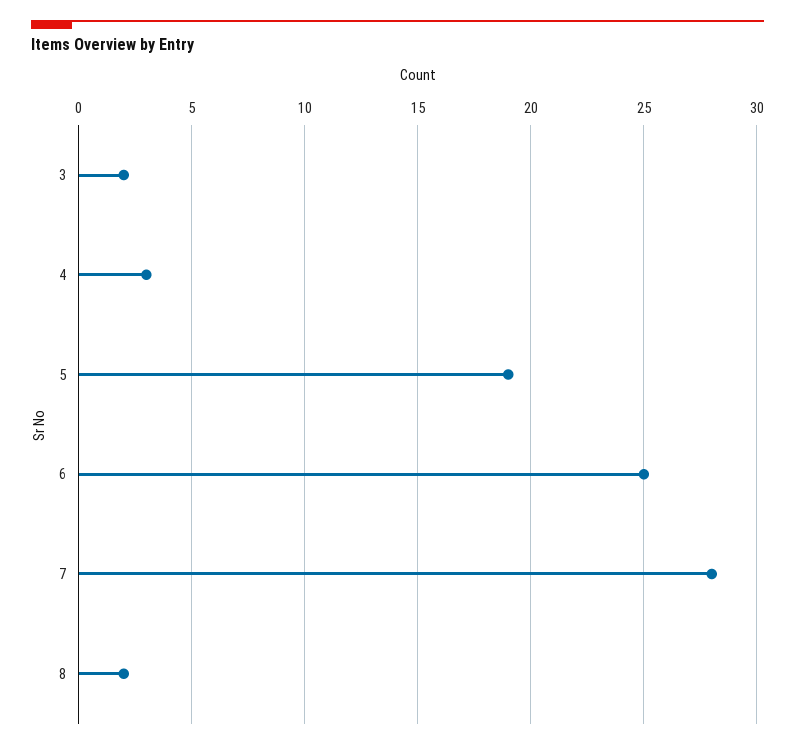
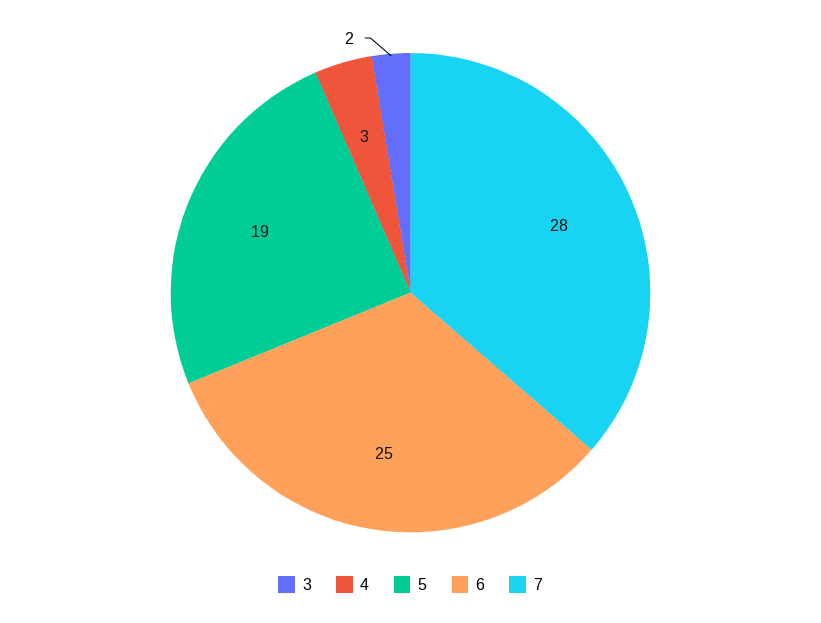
8: 2 -> none

